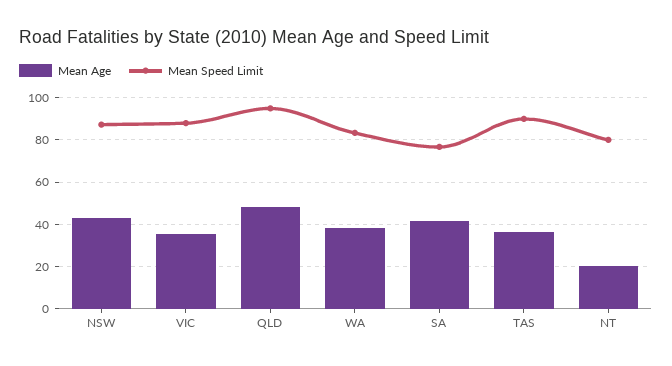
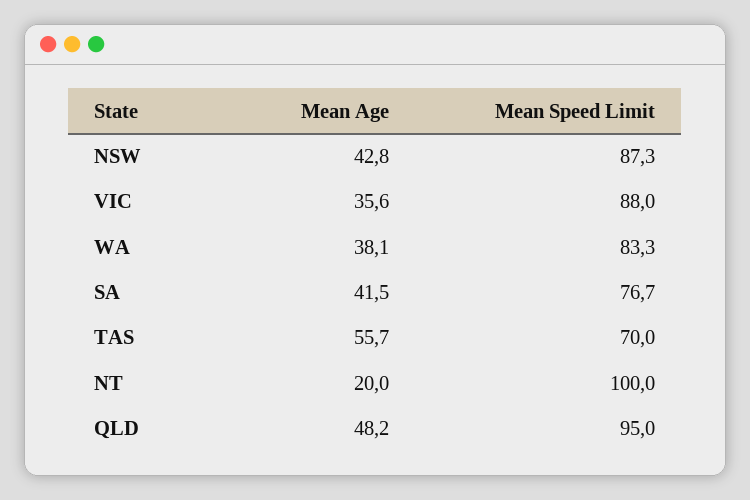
Mean Age, TAS: 35 -> 55.7
Mean Speed Limit, TAS: 90 -> 70
Mean Speed Limit, NT: 80 -> 100

